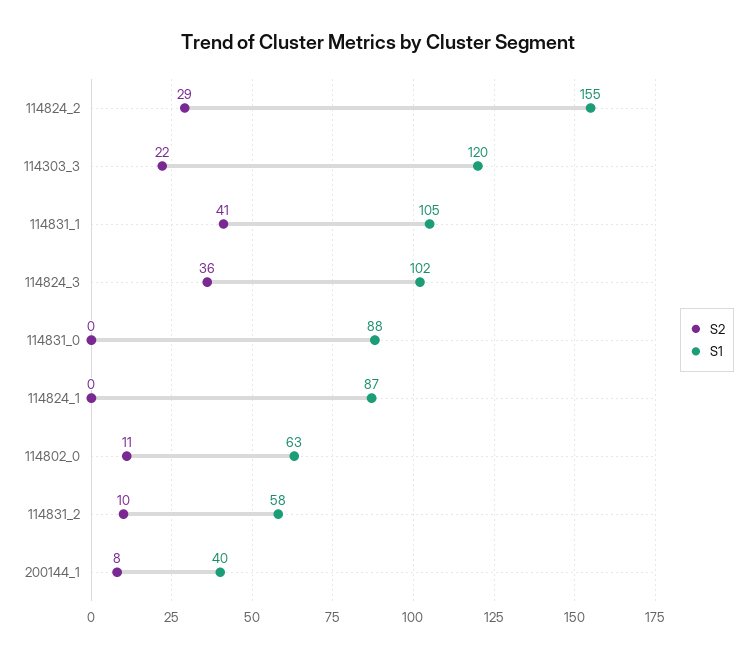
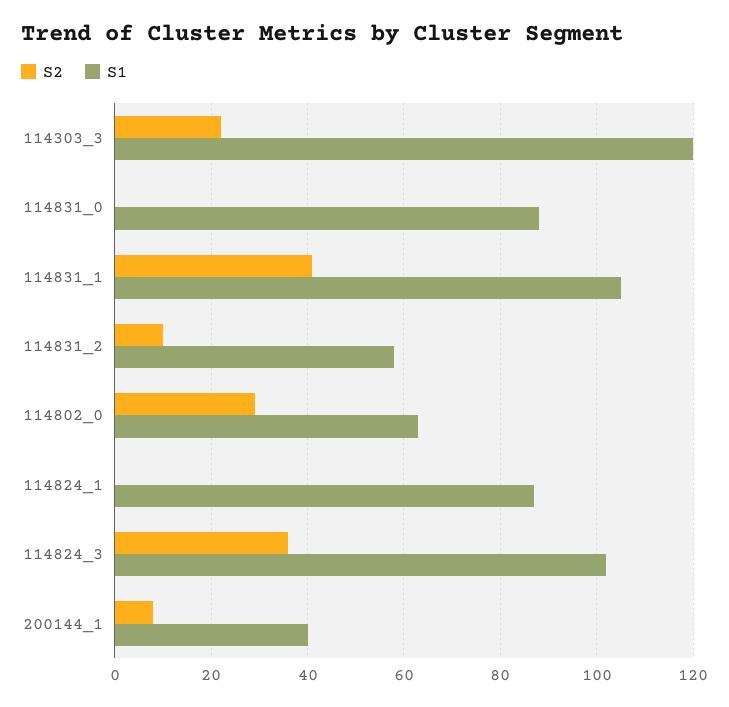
S2, 114824_2: 29 -> none
S1, 114824_2: 155 -> none
S2, 114802_0: 11 -> 30

